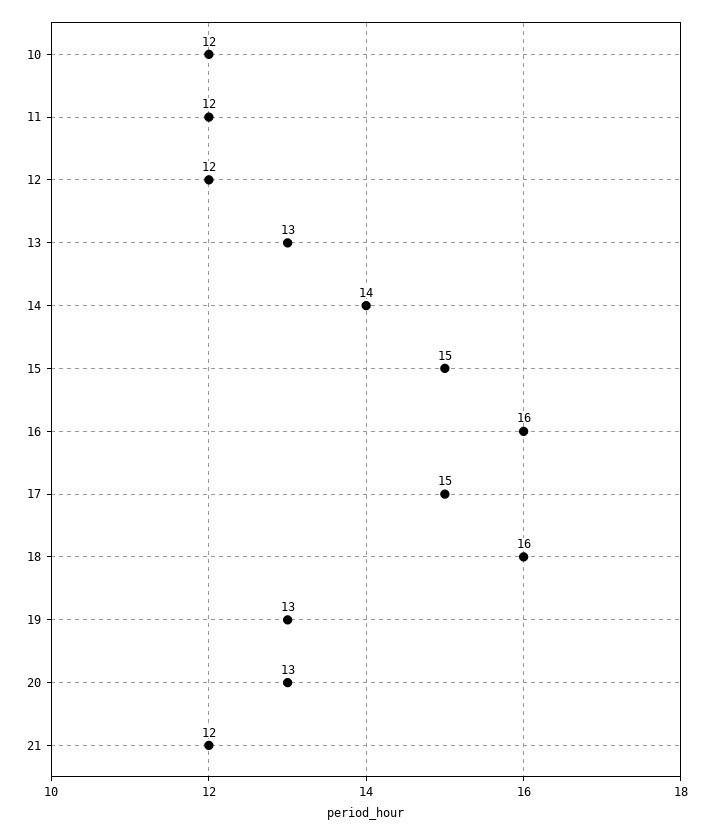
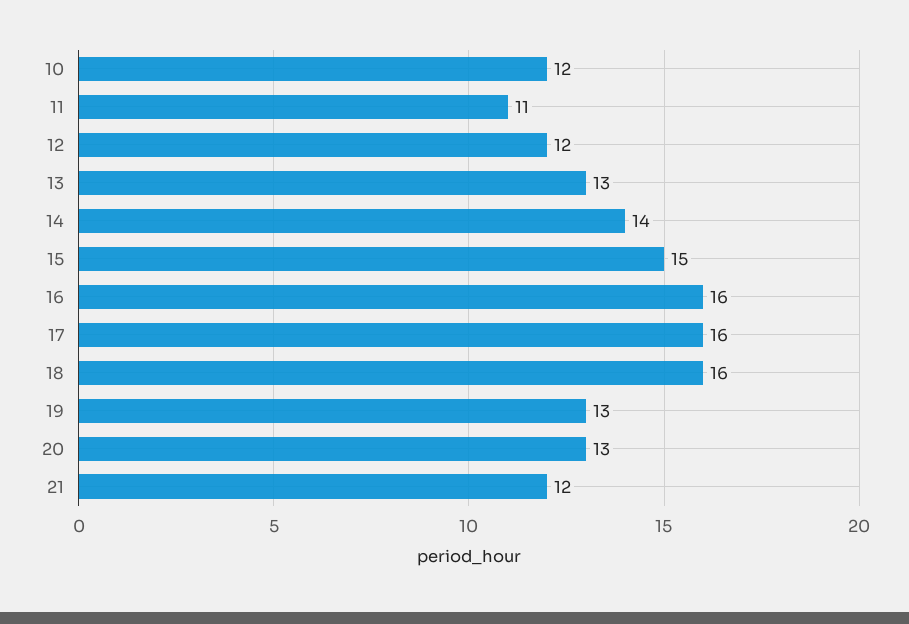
11: 12 -> 11
17: 15 -> 16

